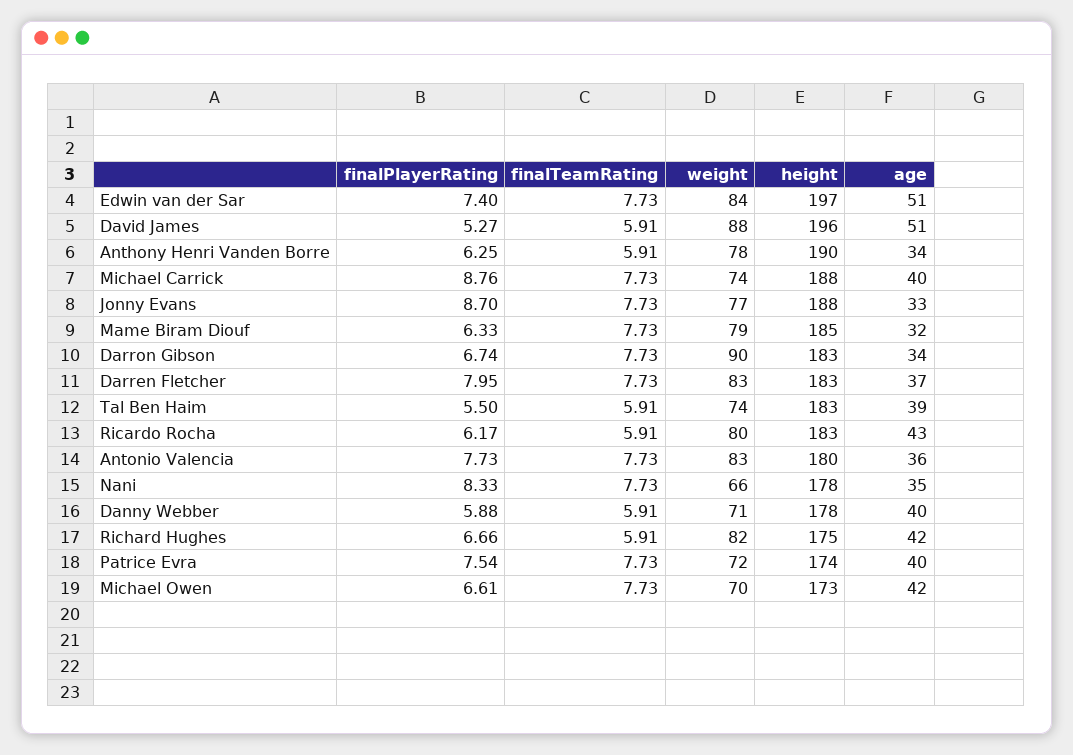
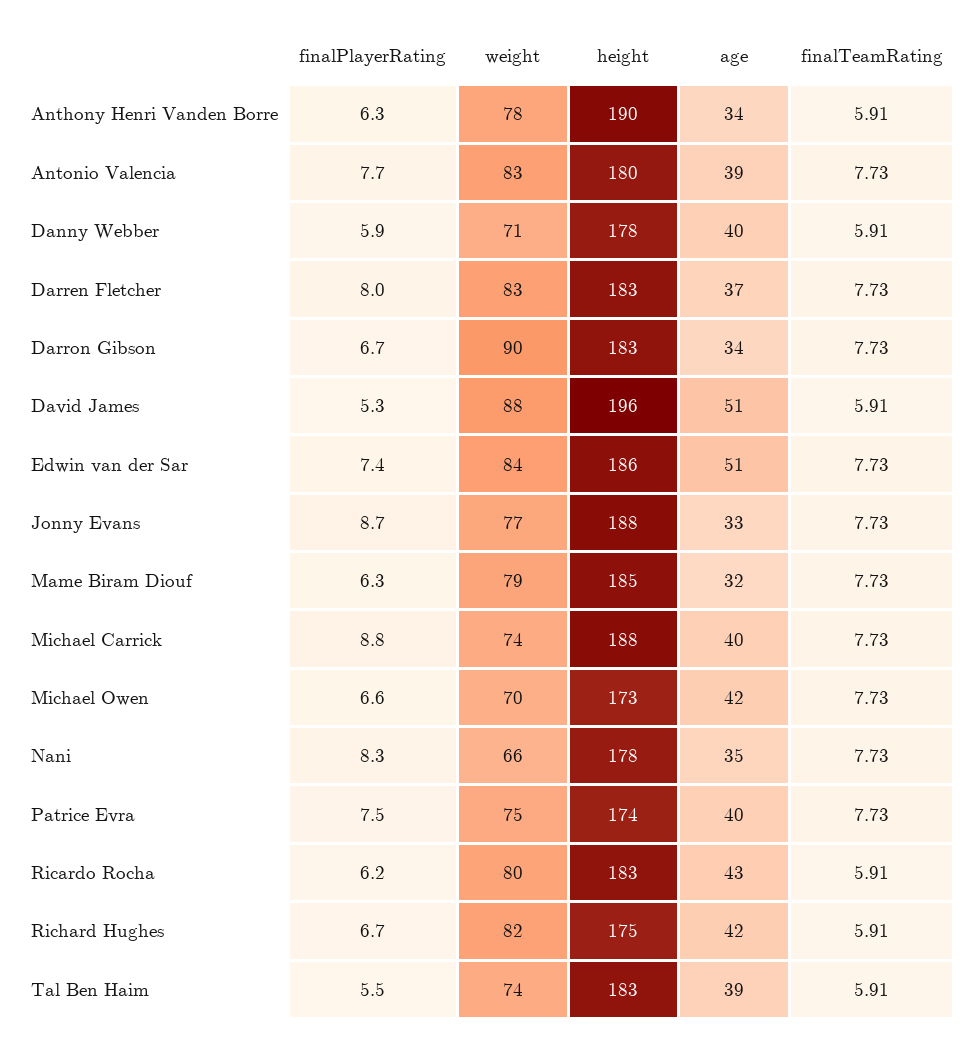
height, Edwin van der Sar: 197 -> 186
age, Antonio Valencia: 36 -> 39
weight, Patrice Evra: 72 -> 75

